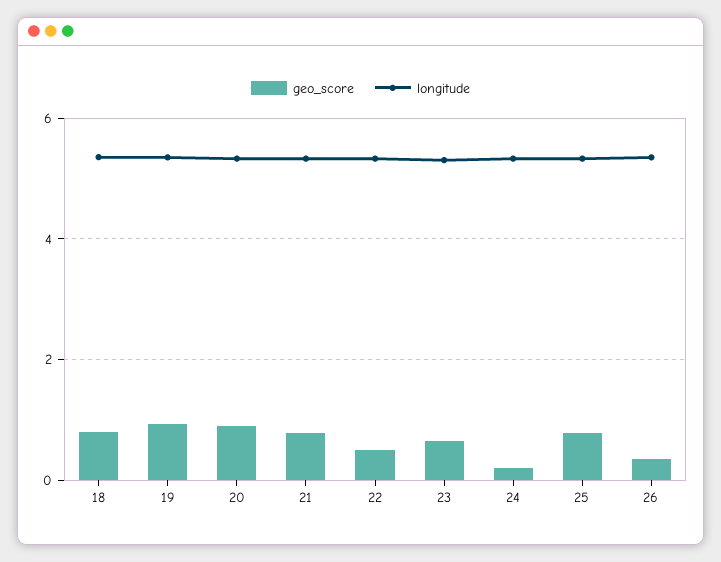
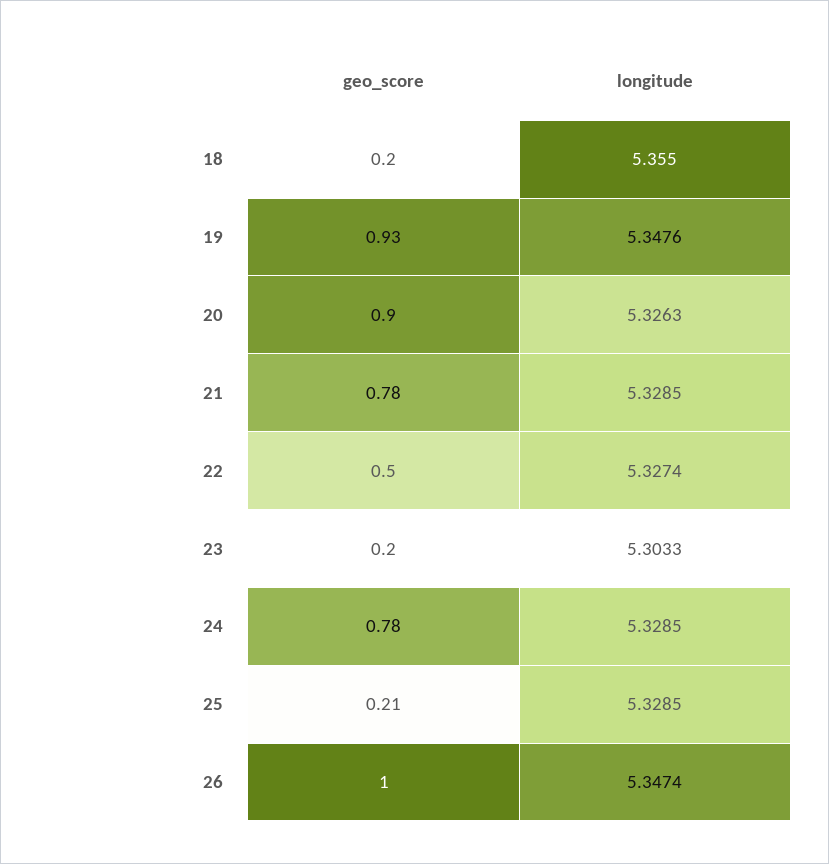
geo_score, 18: 0.8 -> 0.2
geo_score, 23: 0.6 -> 0.2
geo_score, 24: 0.2 -> 0.78
geo_score, 25: 0.8 -> 0.21
geo_score, 26: 0.4 -> 1

